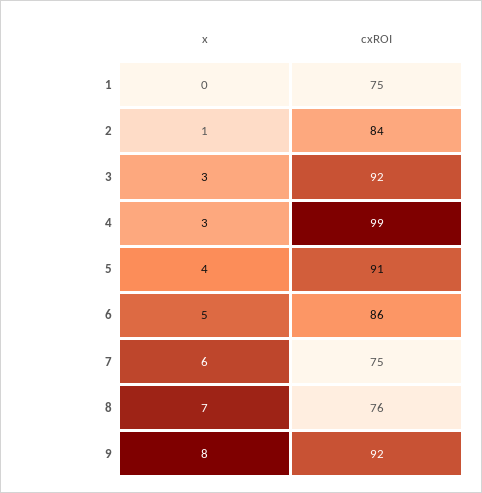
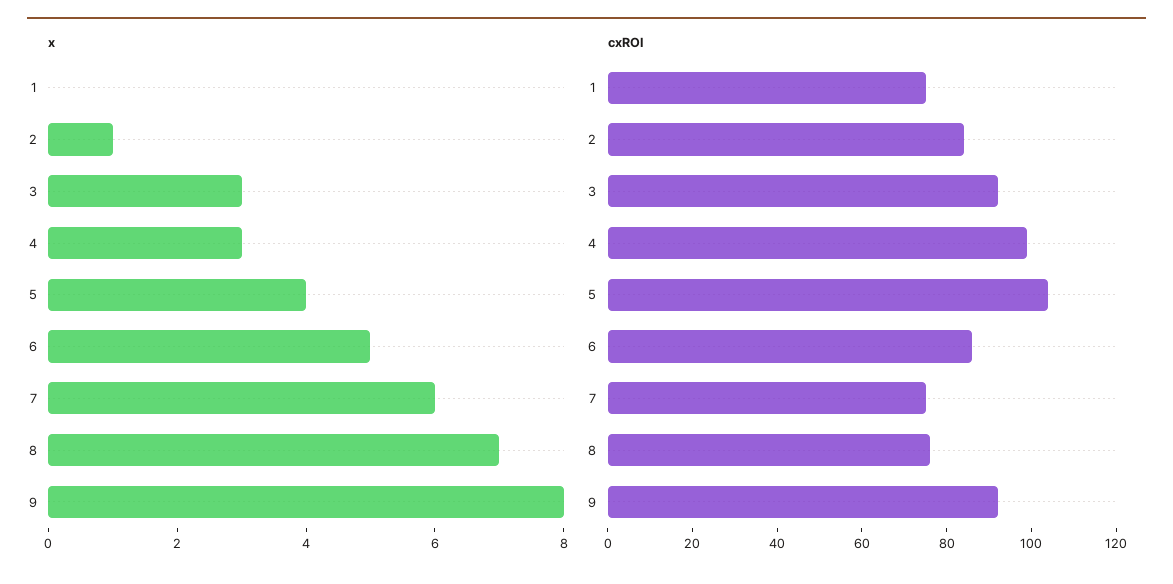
cxROI, 5: 91 -> 105

